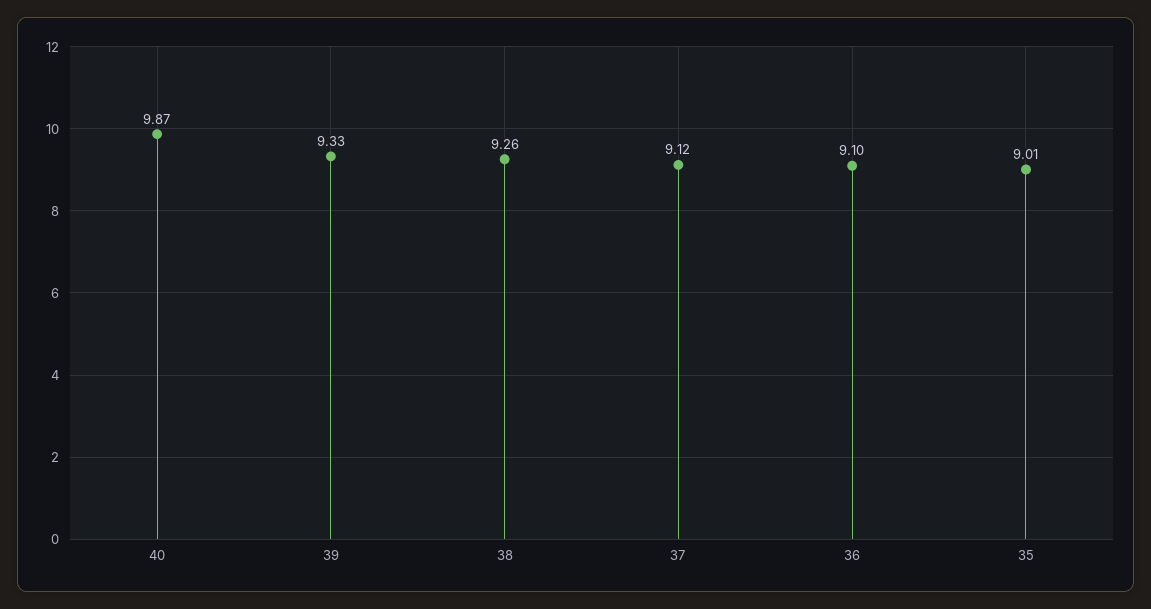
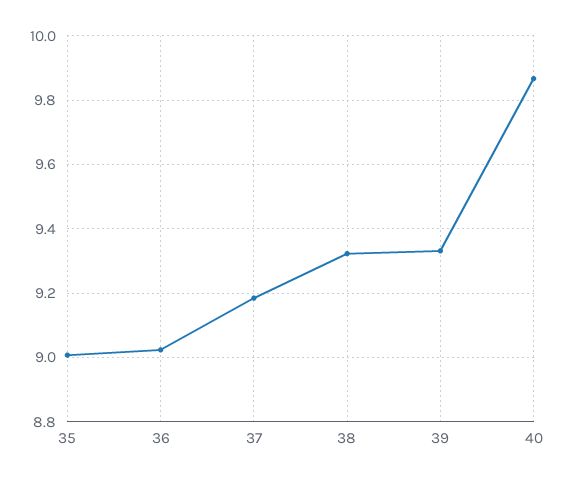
38: 9.26 -> 9.32
37: 9.12 -> 9.18
36: 9.1 -> 9.02

